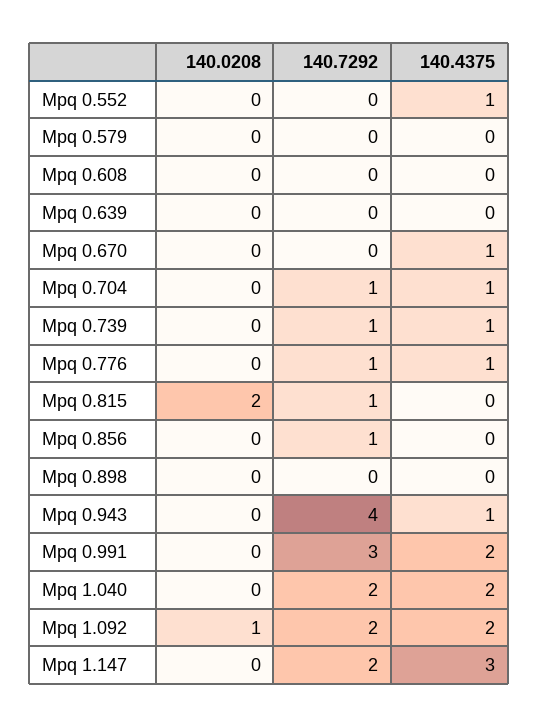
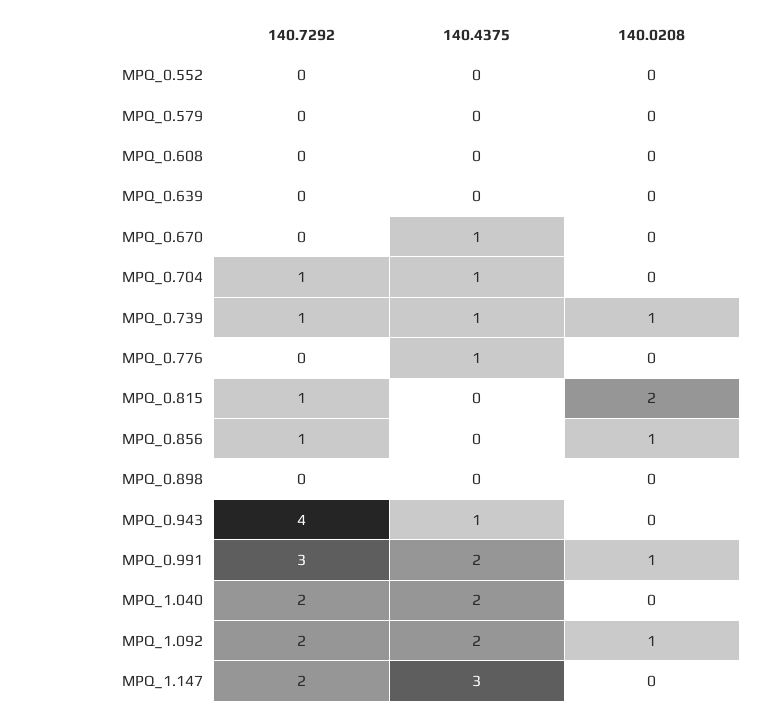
140.4375, Mpq 0.552: 1 -> 0
140.0208, Mpq 0.739: 0 -> 1
140.7292, Mpq 0.776: 1 -> 0
140.0208, Mpq 0.856: 0 -> 1
140.0208, Mpq 0.991: 0 -> 1

